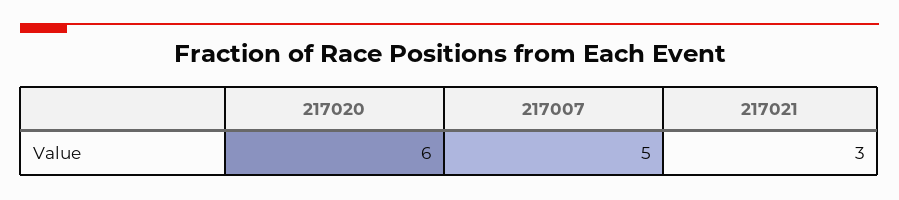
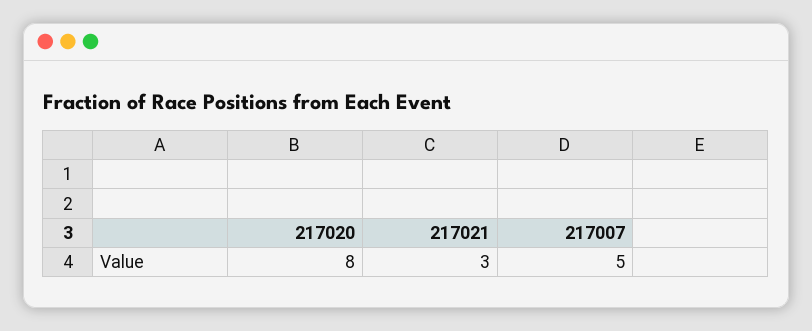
217020: 6 -> 8

